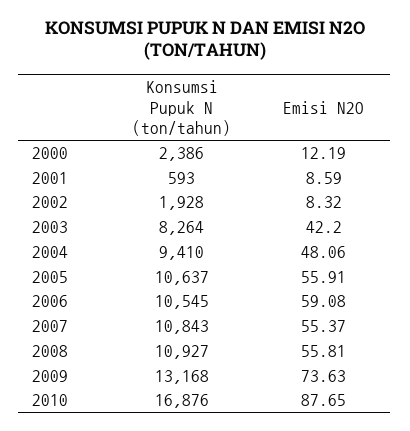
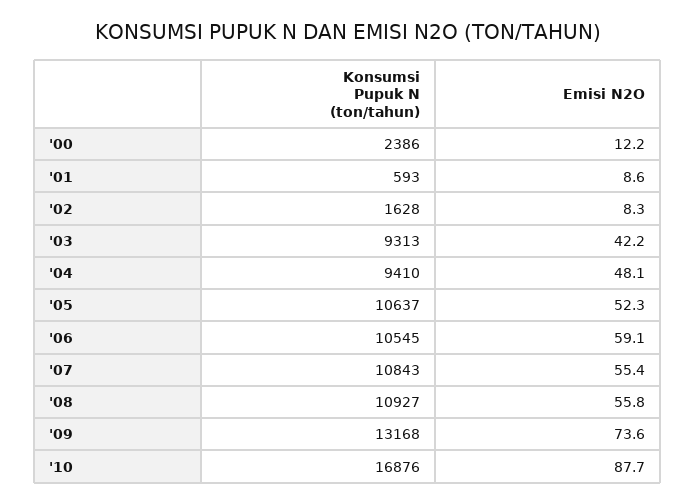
Konsumsi Pupuk N (ton/tahun), 2002: 1928 -> 1628
Konsumsi Pupuk N (ton/tahun), 2003: 8264 -> 9313
Emisi N2O, 2005: 55.91 -> 52.3

